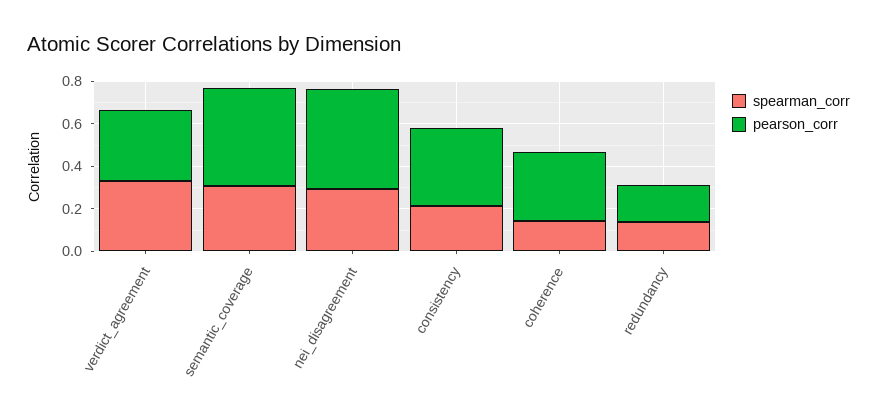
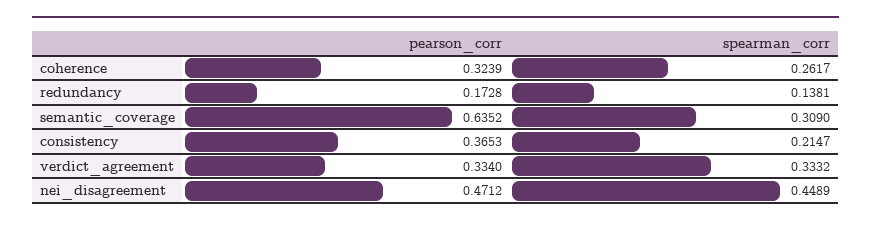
pearson_corr, semantic_coverage: 0.45 -> 0.6352
spearman_corr, nei_disagreement: 0.3 -> 0.4489
spearman_corr, coherence: 0.15 -> 0.2617

